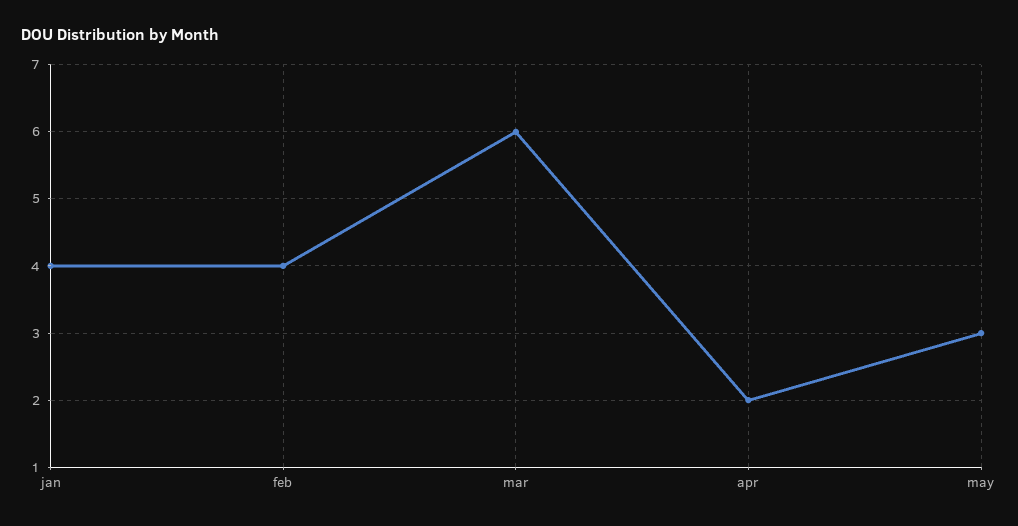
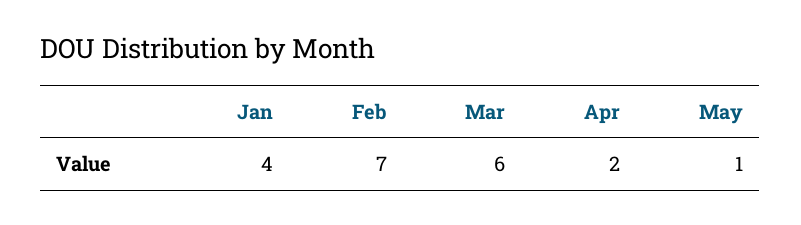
feb: 4 -> 7
may: 3 -> 1

